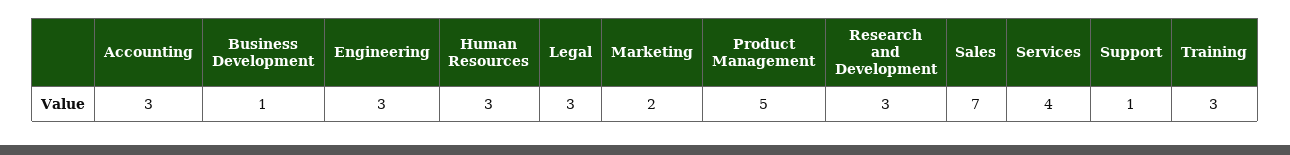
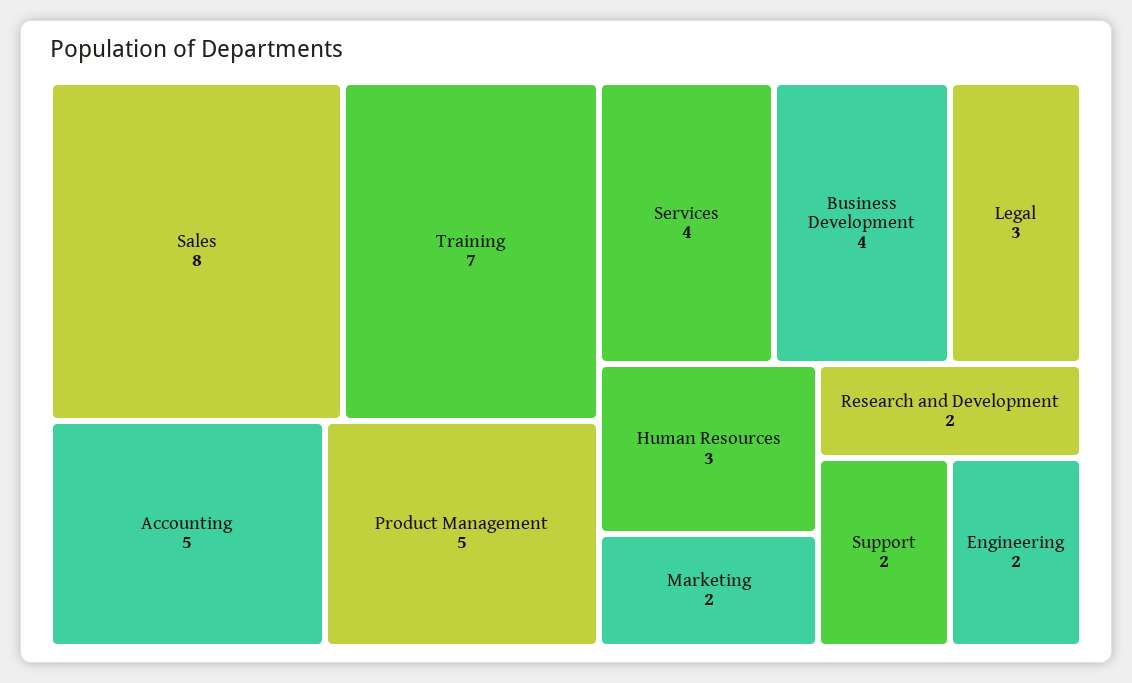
Accounting: 3 -> 5
Business Development: 1 -> 4
Engineering: 3 -> 2
Research and Development: 3 -> 2
Sales: 7 -> 8
Support: 1 -> 2
Training: 3 -> 7

